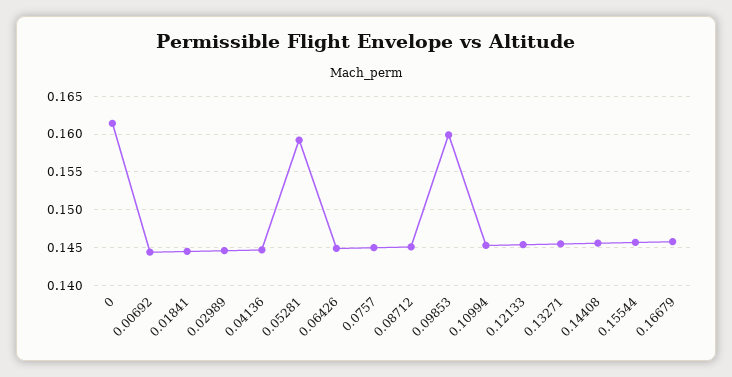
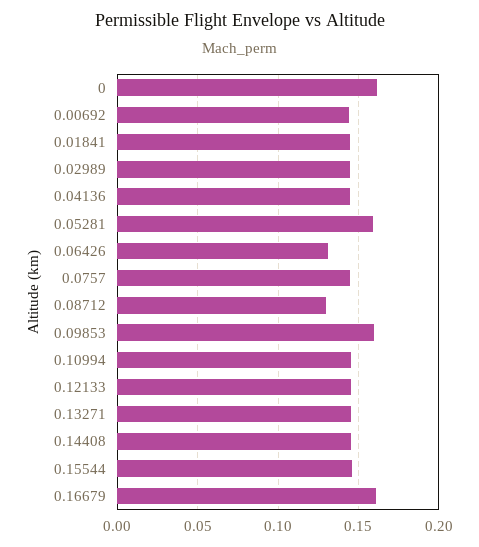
0.06426: 0.145 -> 0.13
0.08712: 0.145 -> 0.13
0.16679: 0.146 -> 0.16

